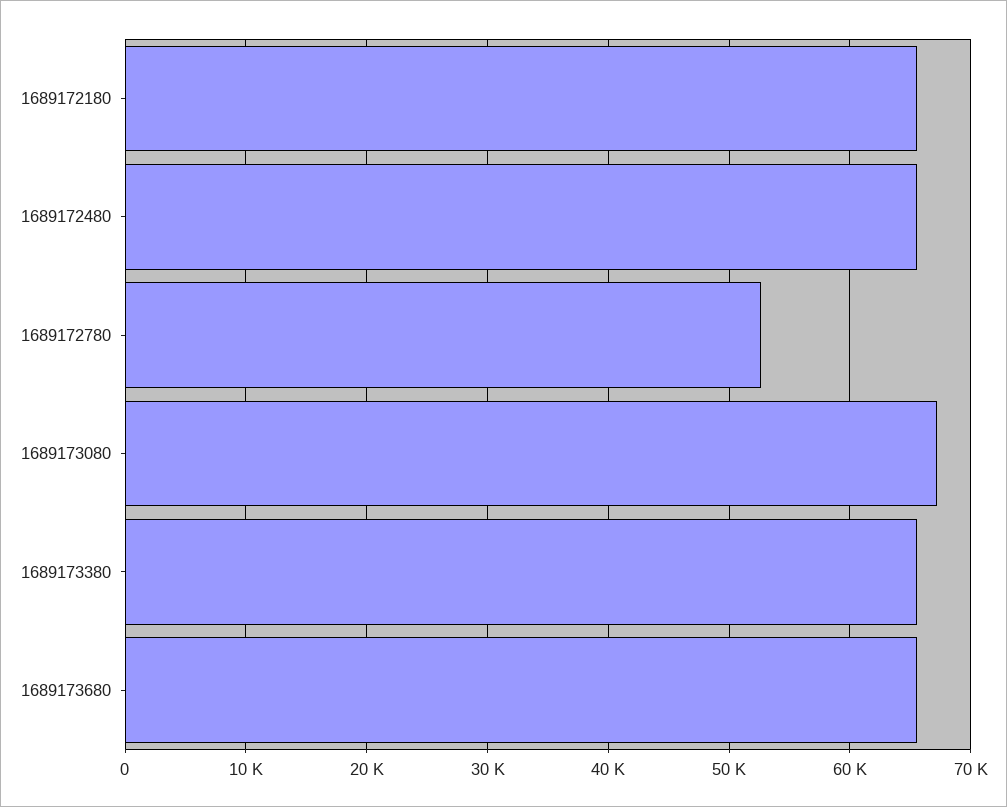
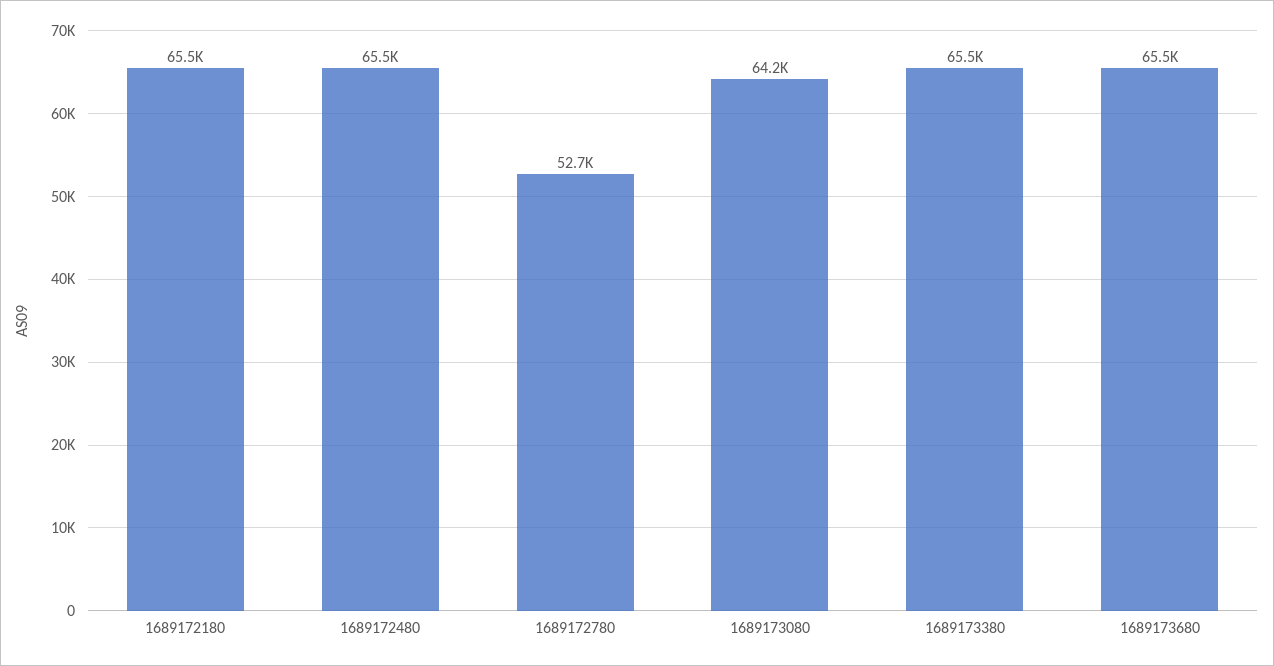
1689173080: 67000 -> 64200

